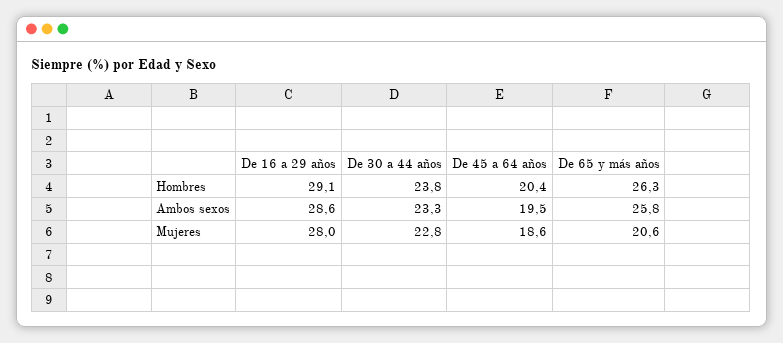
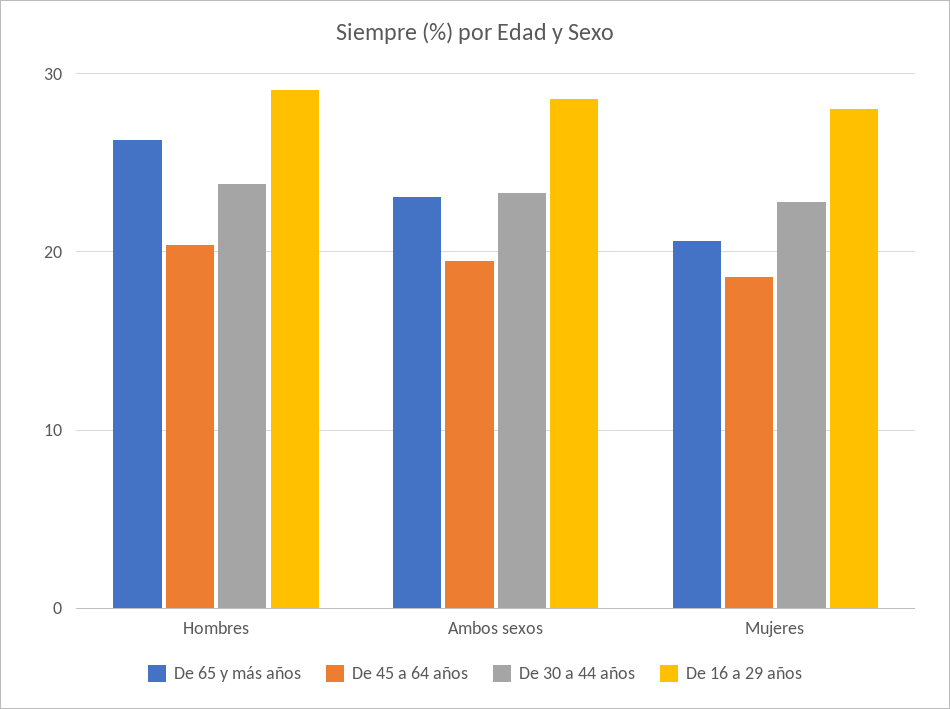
De 65 y más años, Ambos sexos: 25.8 -> 23

